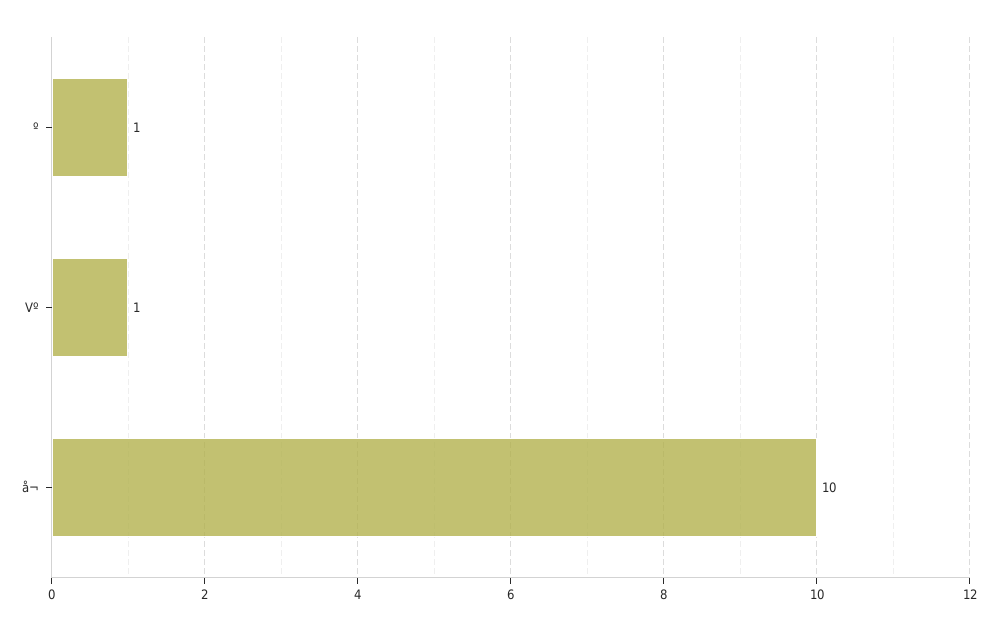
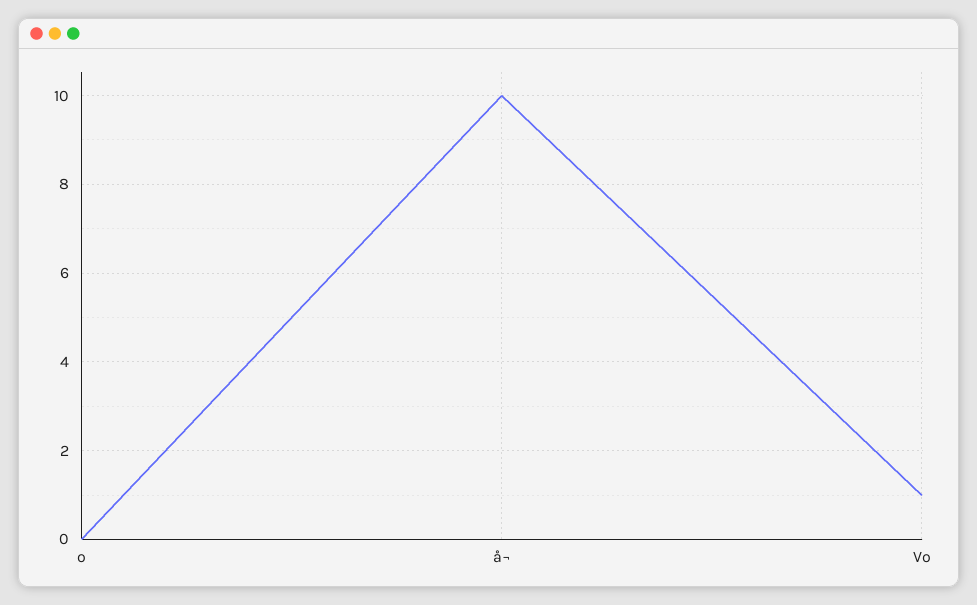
º: 1 -> 0

